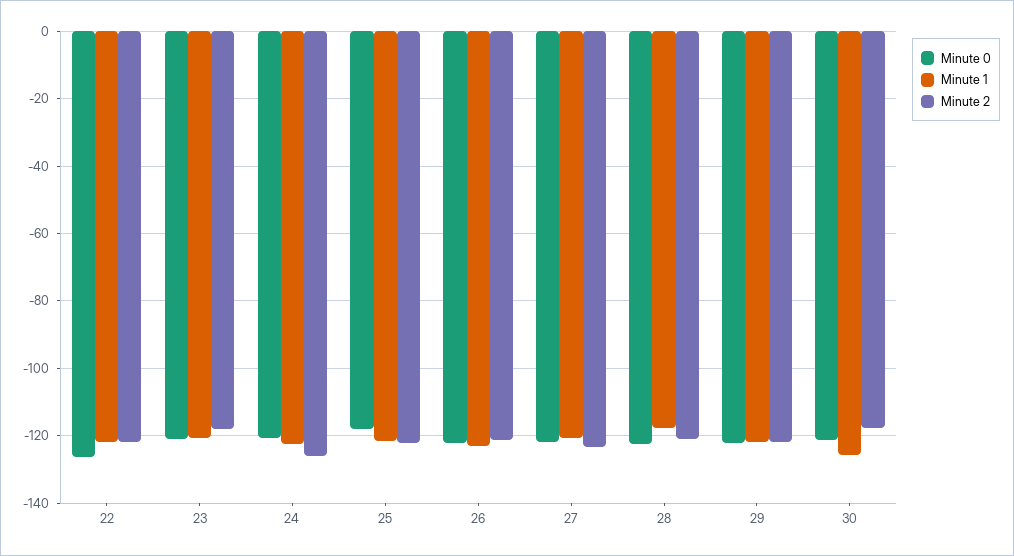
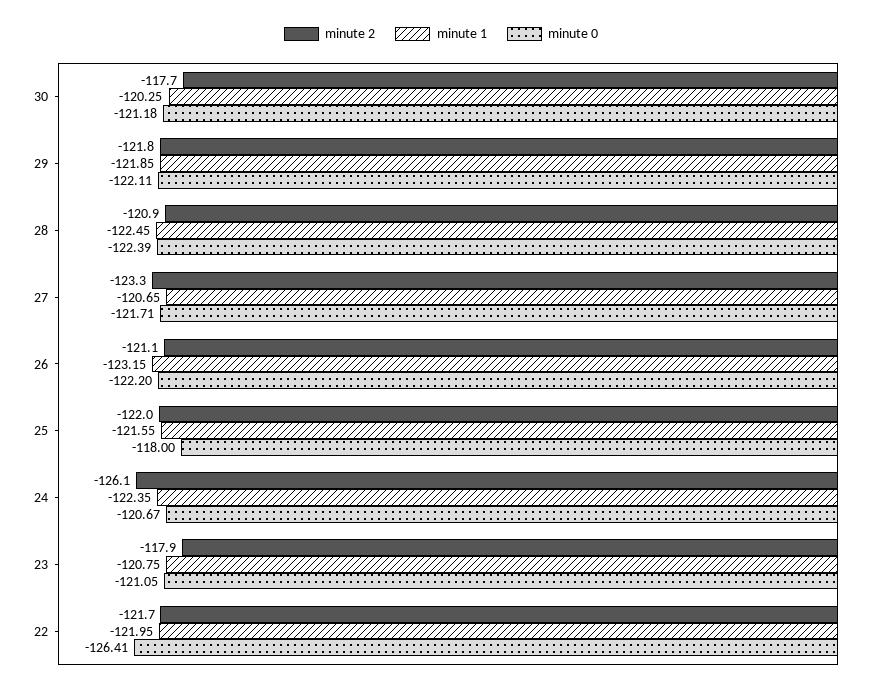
Minute 1, 28: -118 -> -122.45
Minute 1, 30: -126 -> -120.25

